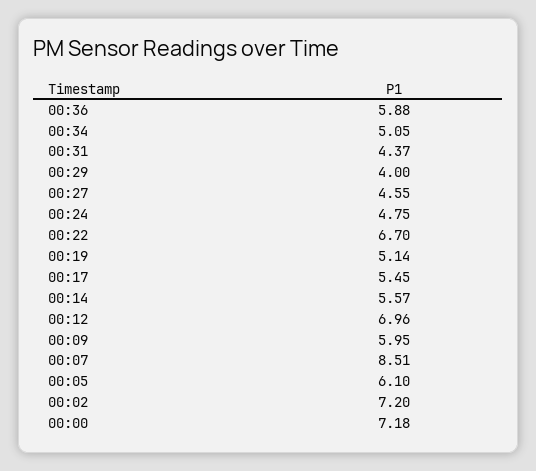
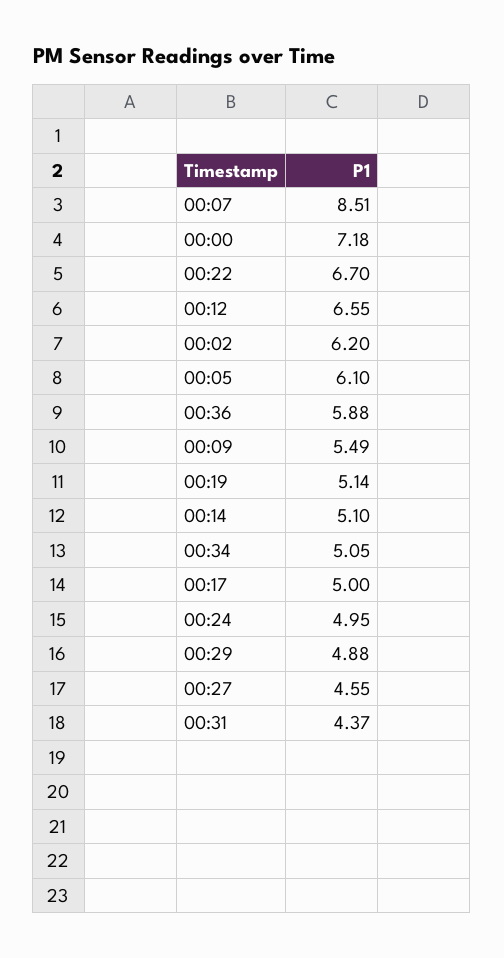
00:29: 4 -> 4.88
00:24: 4.75 -> 4.95
00:17: 5.45 -> 5
00:14: 5.57 -> 5.1
00:12: 6.96 -> 6.55
00:09: 5.95 -> 5.49
00:02: 7.2 -> 6.2

